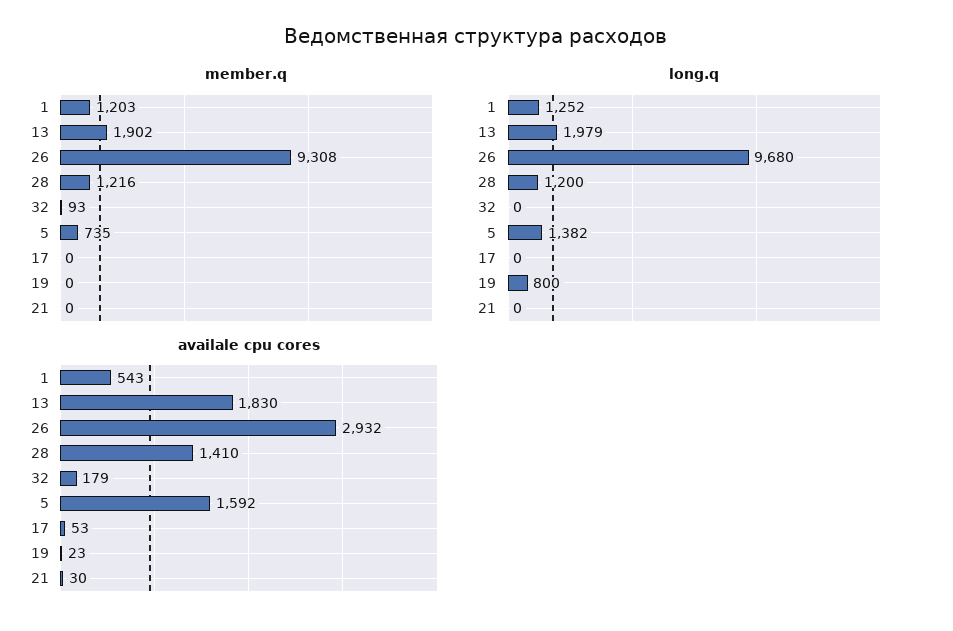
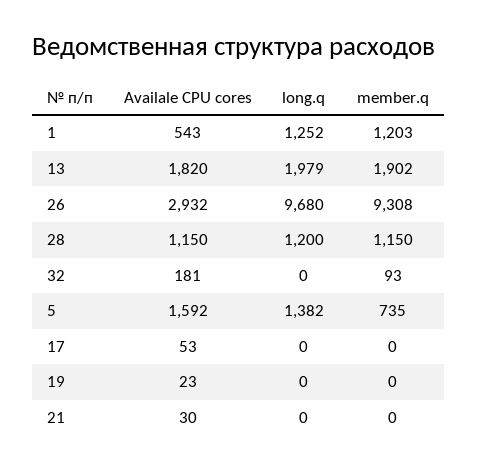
member.q, 28: 1216 -> 1150
long.q, 19: 800 -> 0
availale cpu cores, 13: 1830 -> 1820
availale cpu cores, 28: 1410 -> 1150
availale cpu cores, 32: 179 -> 181

